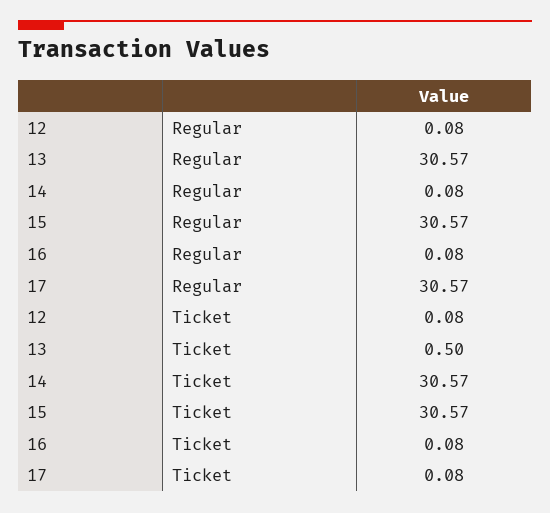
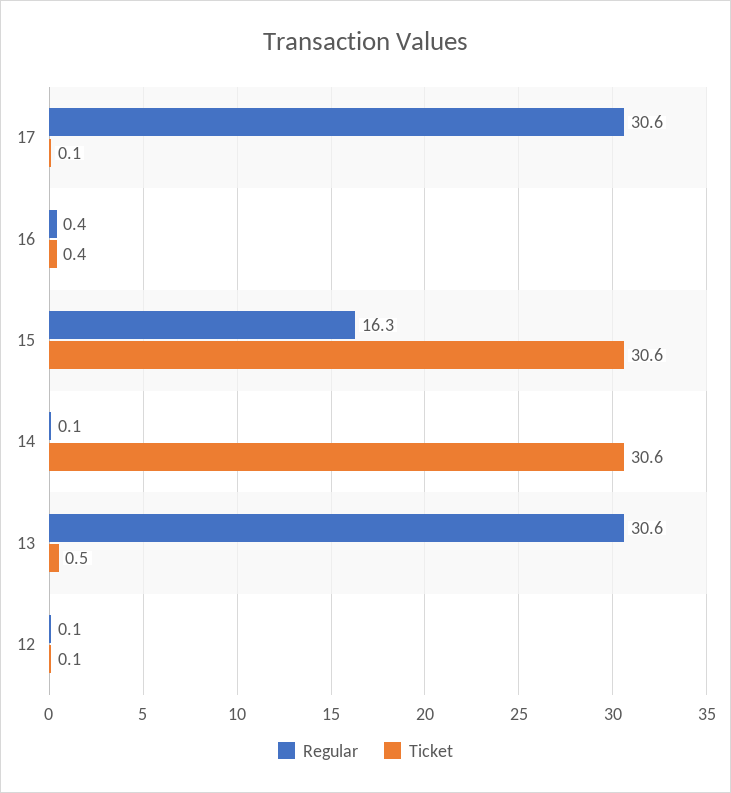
Regular, 15: 30.57 -> 16.3
Regular, 16: 0.08 -> 0.4
Ticket, 16: 0.08 -> 0.4

